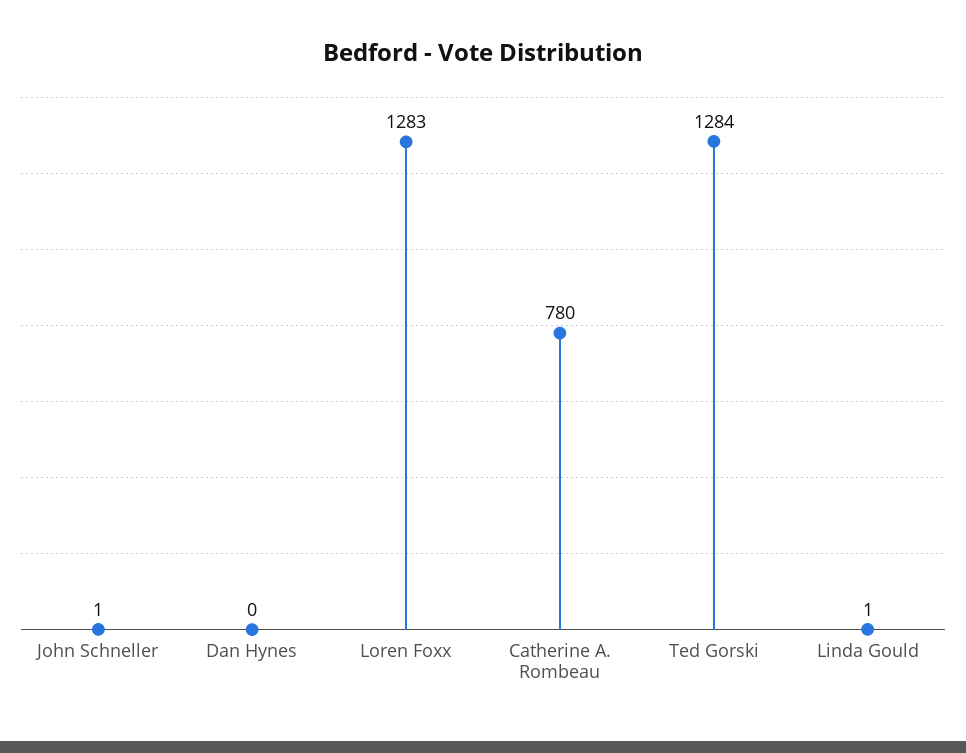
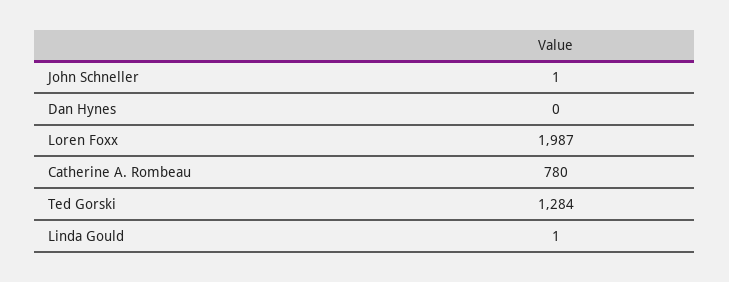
Loren Foxx: 1283 -> 1987

